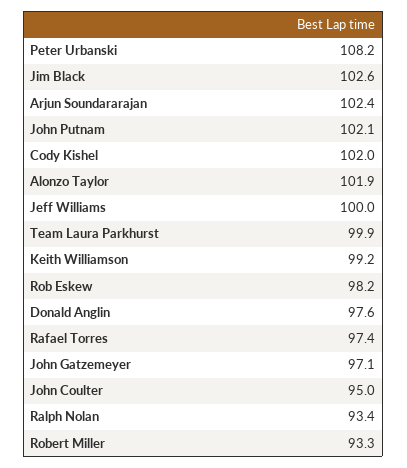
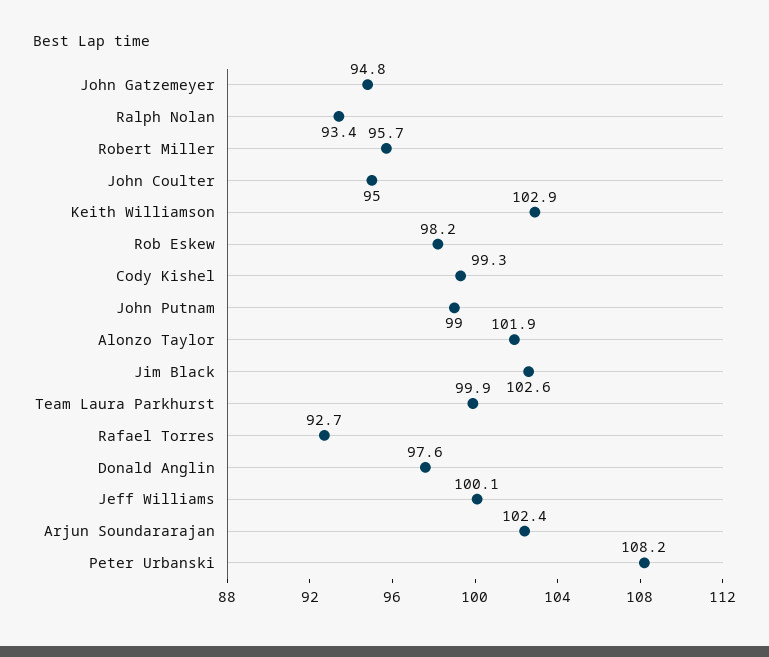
John Putnam: 102.1 -> 99
Cody Kishel: 102 -> 99.3
Jeff Williams: 100 -> 100.1
Keith Williamson: 99.2 -> 102.9
Rafael Torres: 97.4 -> 92.7
John Gatzemeyer: 97.1 -> 94.8
Robert Miller: 93.3 -> 95.7

